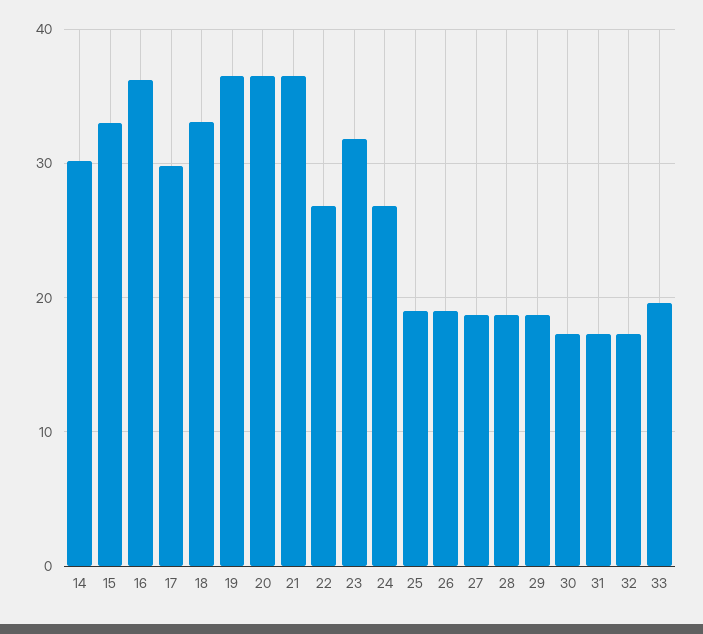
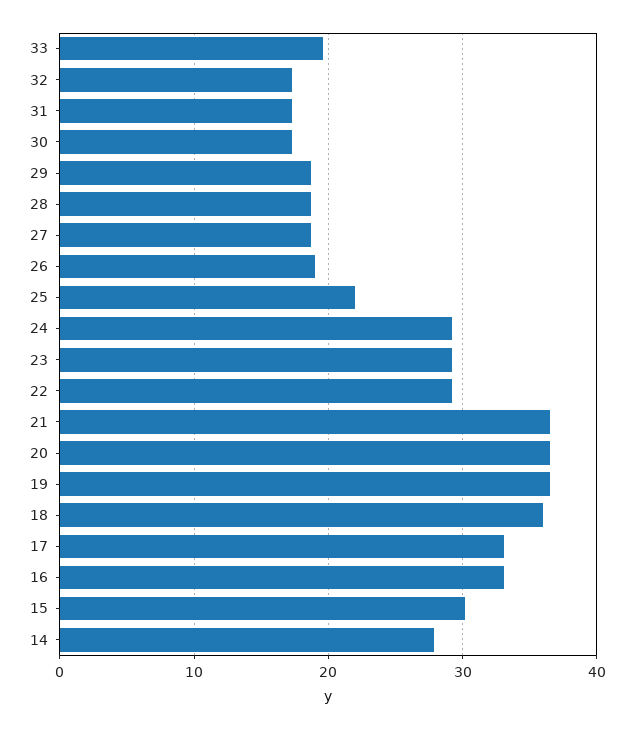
14: 30 -> 28
15: 33 -> 30
16: 36 -> 33
17: 30 -> 33
18: 33 -> 36
22: 27 -> 29
23: 32 -> 29
24: 27 -> 29
25: 19 -> 22

